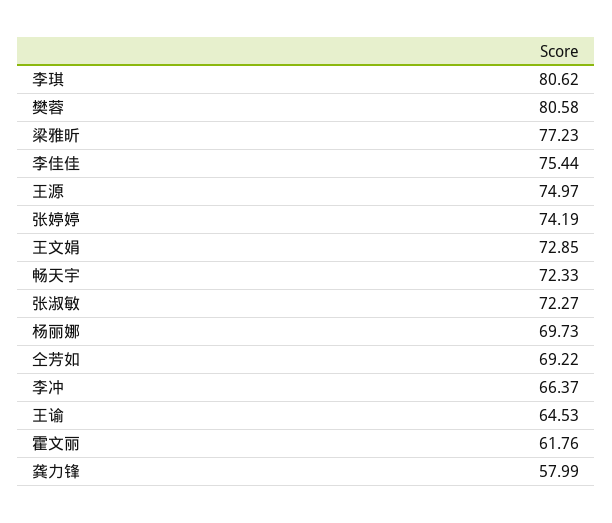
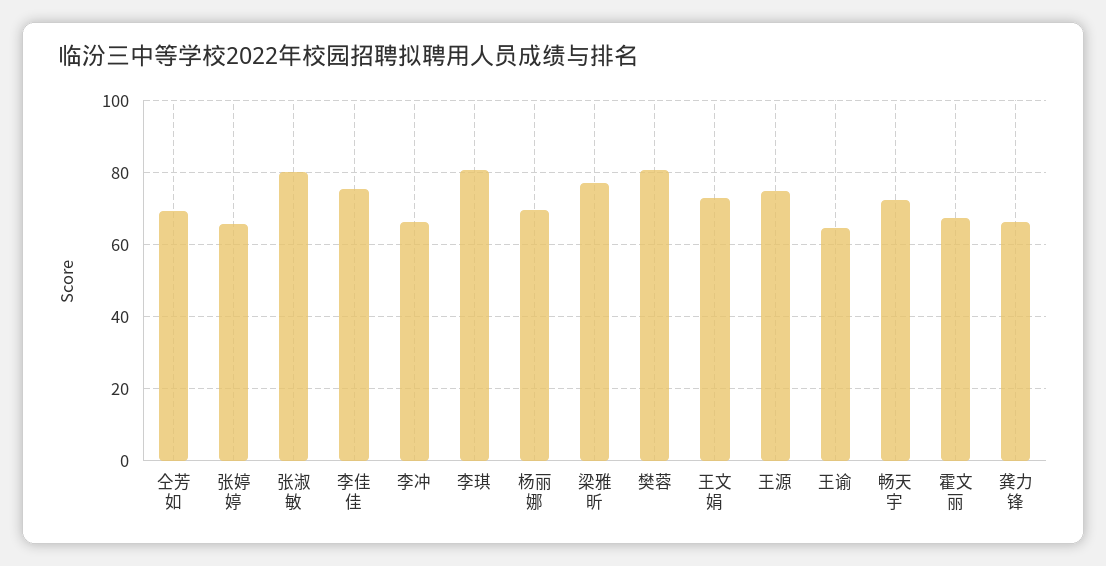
张婷婷: 74.19 -> 66
张淑敏: 72.27 -> 80
霍文丽: 61.76 -> 68
龚力锋: 57.99 -> 66

